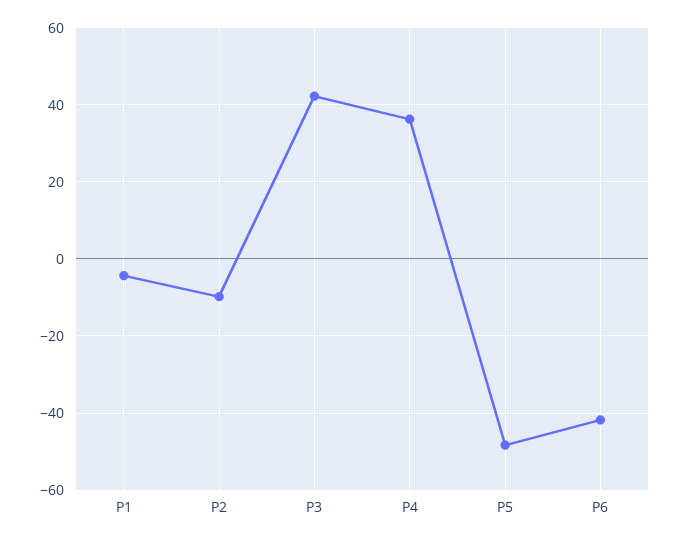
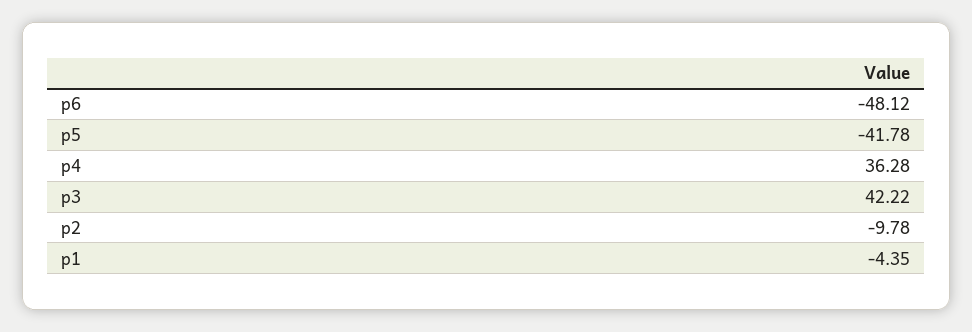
P5: -48 -> -41.78
P6: -42 -> -48.12

